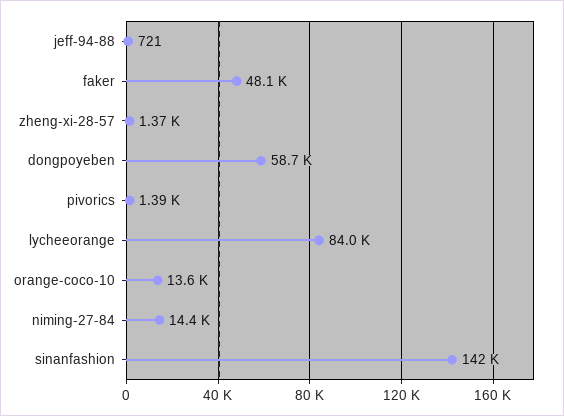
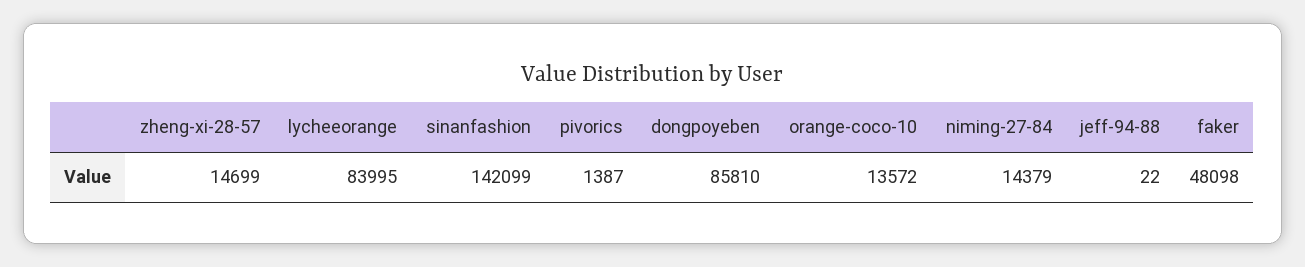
jeff-94-88: 721 -> 22
zheng-xi-28-57: 1370 -> 14699
dongpoyeben: 58700 -> 85810

